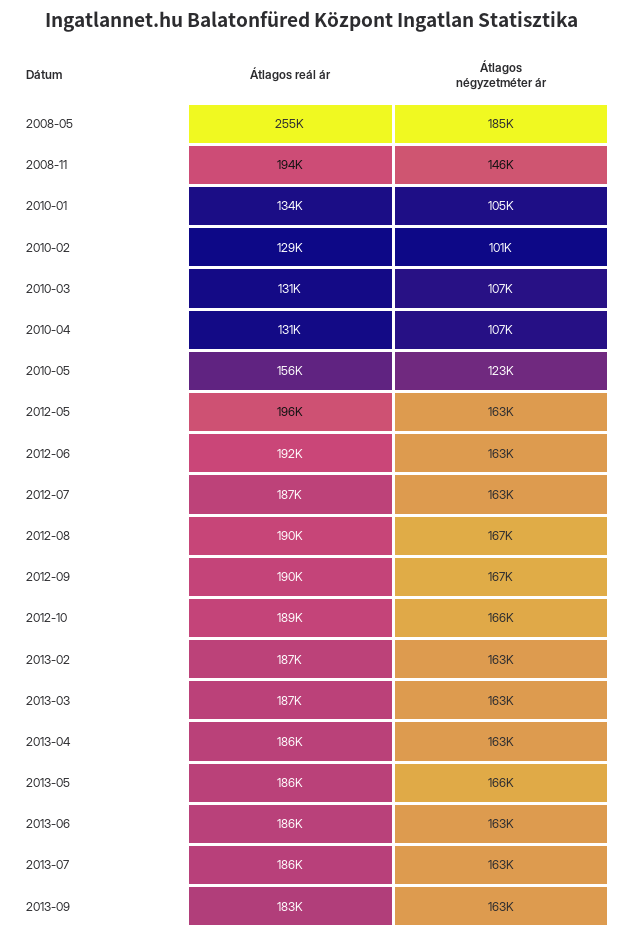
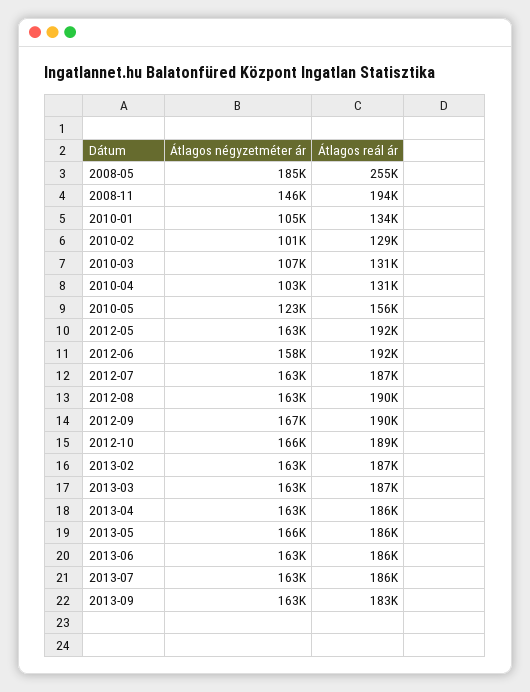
Átlagos négyzetméter ár, 2010-04: 107000 -> 103000
Átlagos reál ár, 2012-05: 196000 -> 192000
Átlagos négyzetméter ár, 2012-06: 163000 -> 158000
Átlagos négyzetméter ár, 2012-08: 167000 -> 163000

